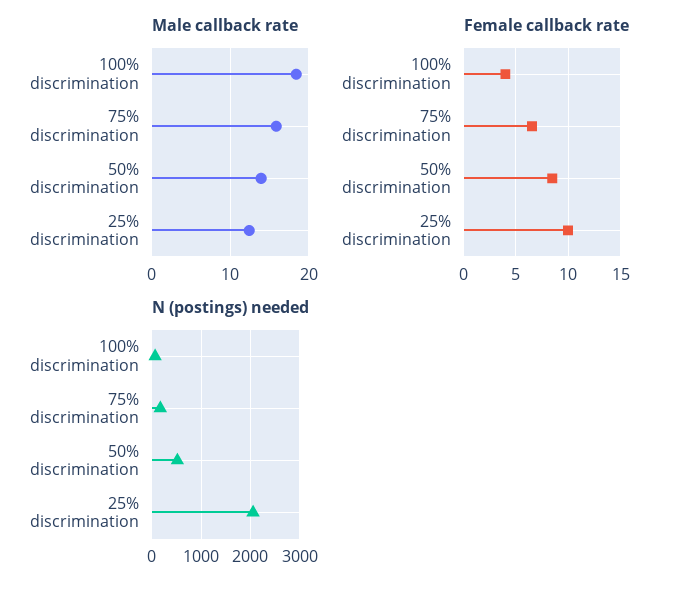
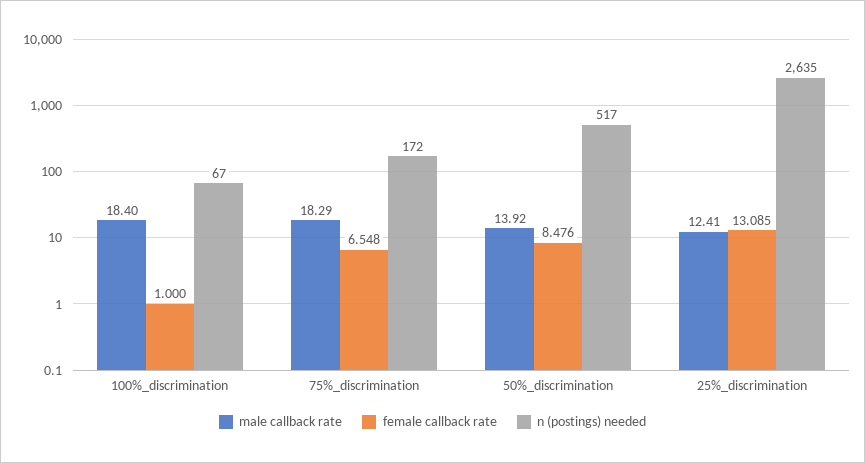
Male callback rate, 75% discrimination: 16 -> 18.29
Female callback rate, 100% discrimination: 4 -> 1
Female callback rate, 25% discrimination: 10 -> 13.085
N (postings) needed, 25% discrimination: 2000 -> 2635

